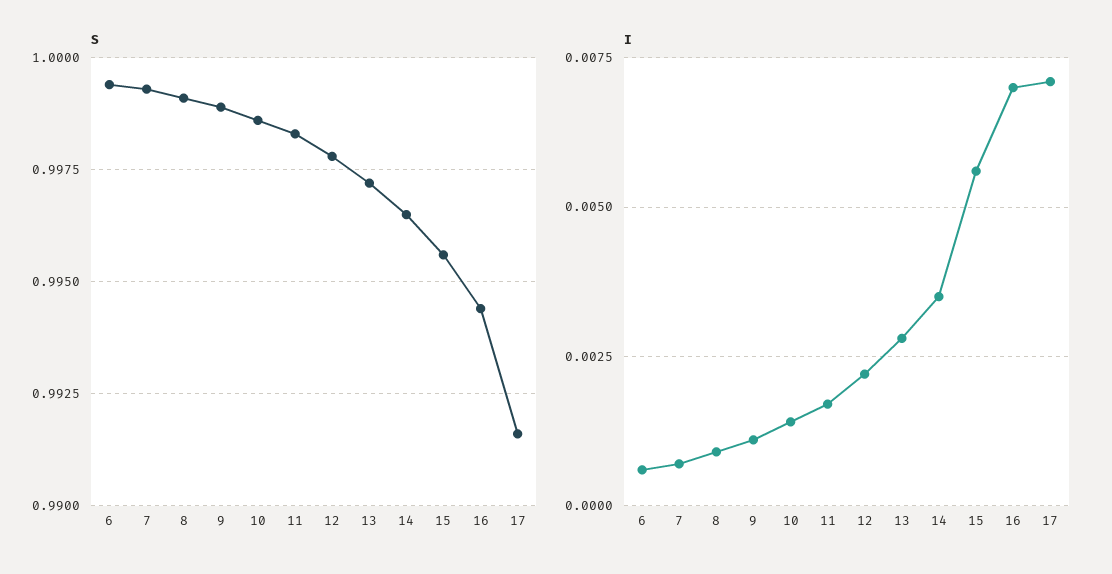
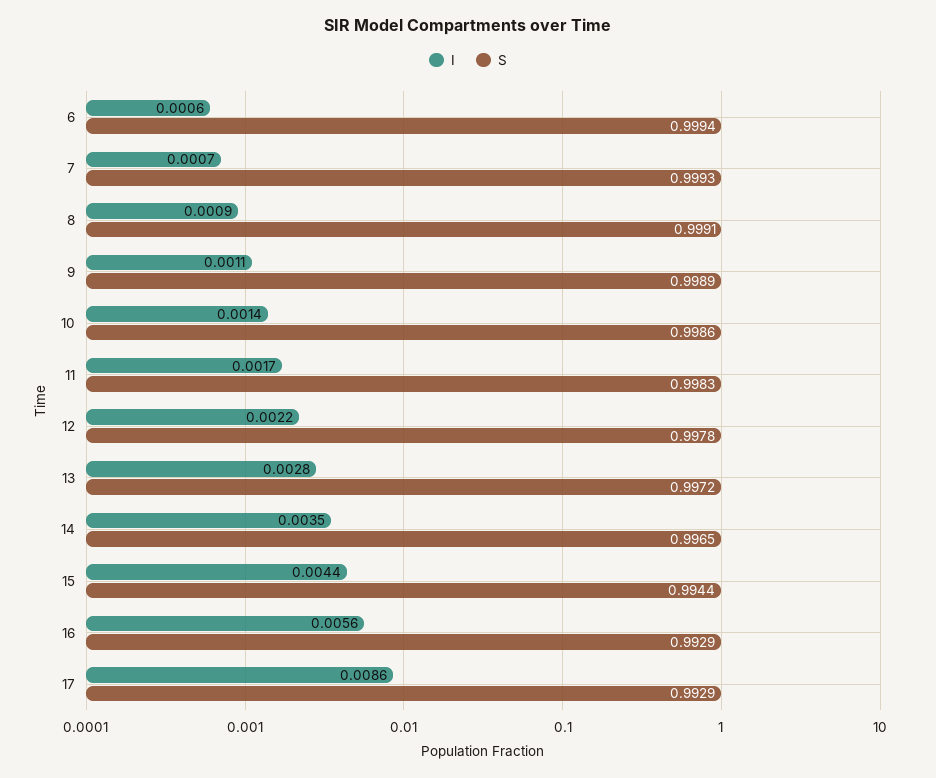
S, 15: 0.9955 -> 0.9944
S, 16: 0.9945 -> 0.9929
S, 17: 0.9915 -> 0.9929
I, 15: 0.0055 -> 0.0044
I, 16: 0.007 -> 0.0056
I, 17: 0.007 -> 0.0086

